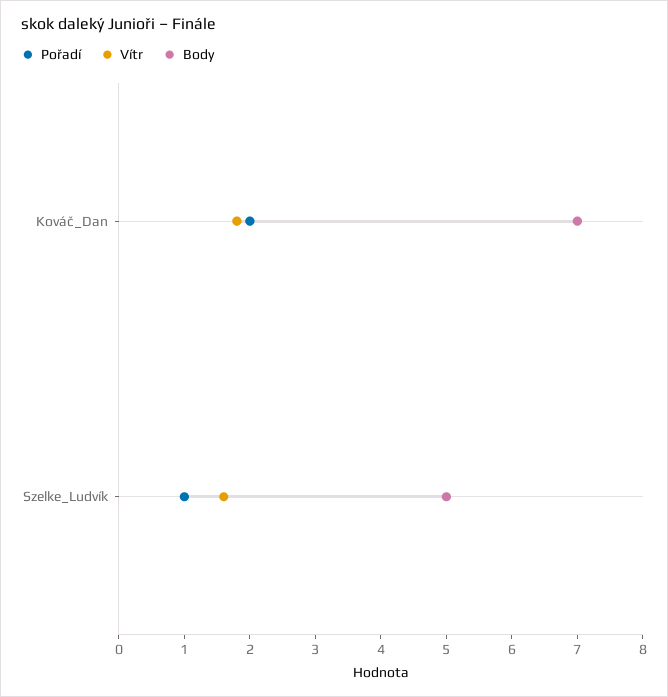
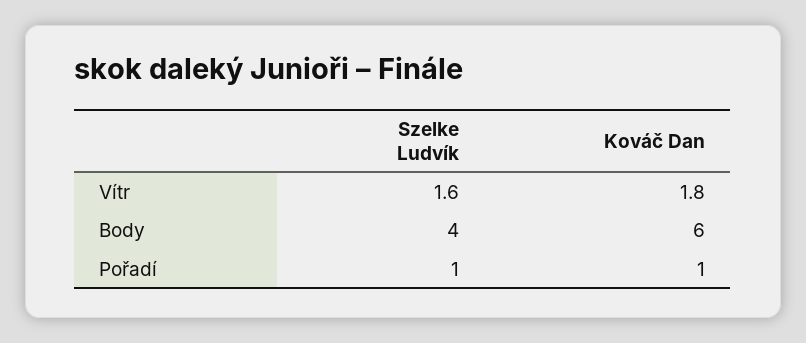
Pořadí, Kováč_Dan: 2 -> 1
Body, Kováč_Dan: 7 -> 6
Body, Szelke_Ludvík: 5 -> 4

